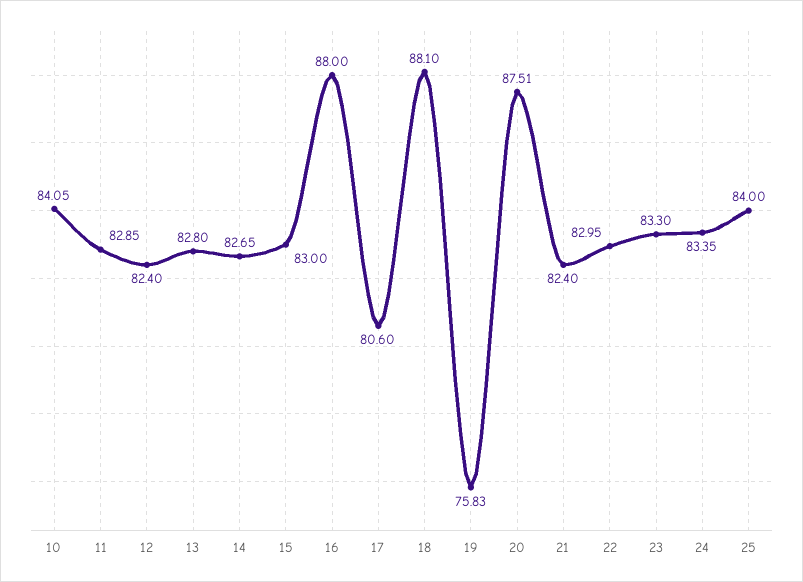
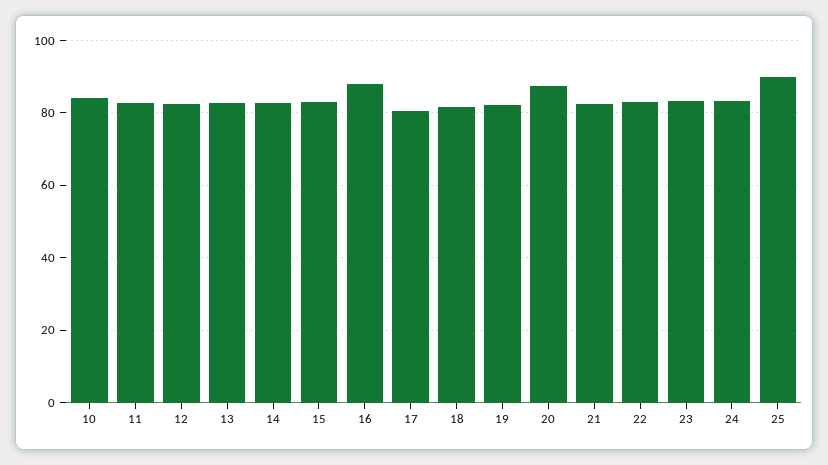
18: 88.1 -> 82
19: 75.83 -> 82
25: 84 -> 90

